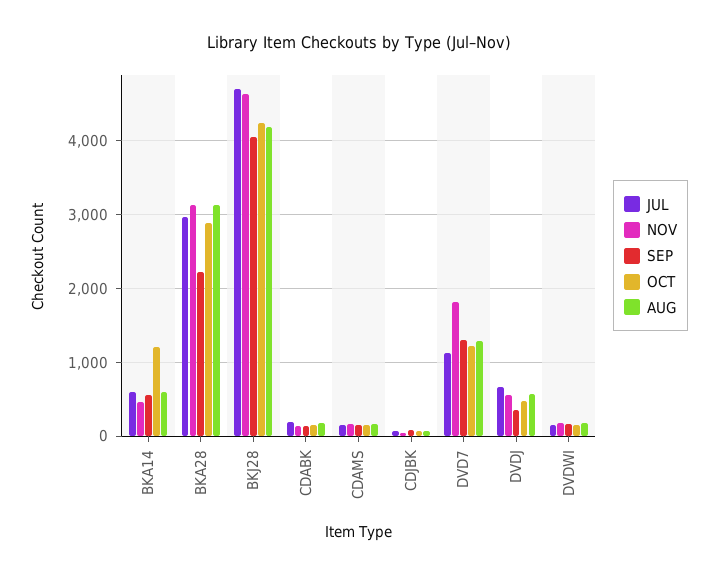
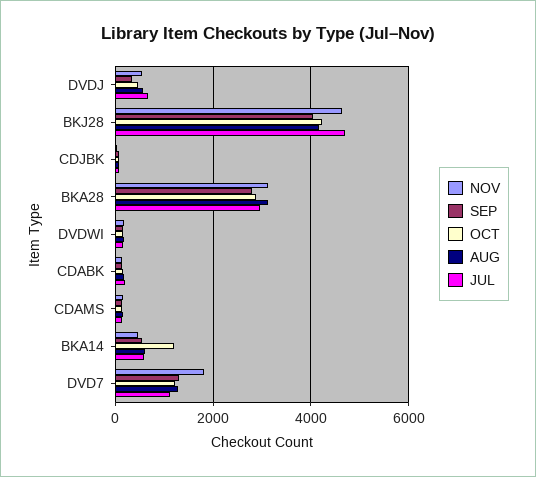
SEP, BKA28: 2200 -> 2800

